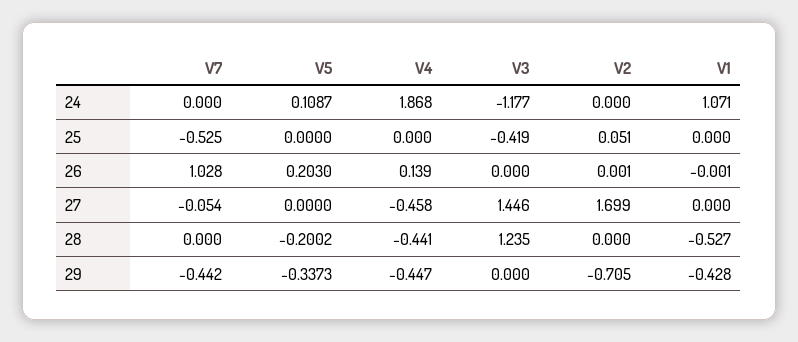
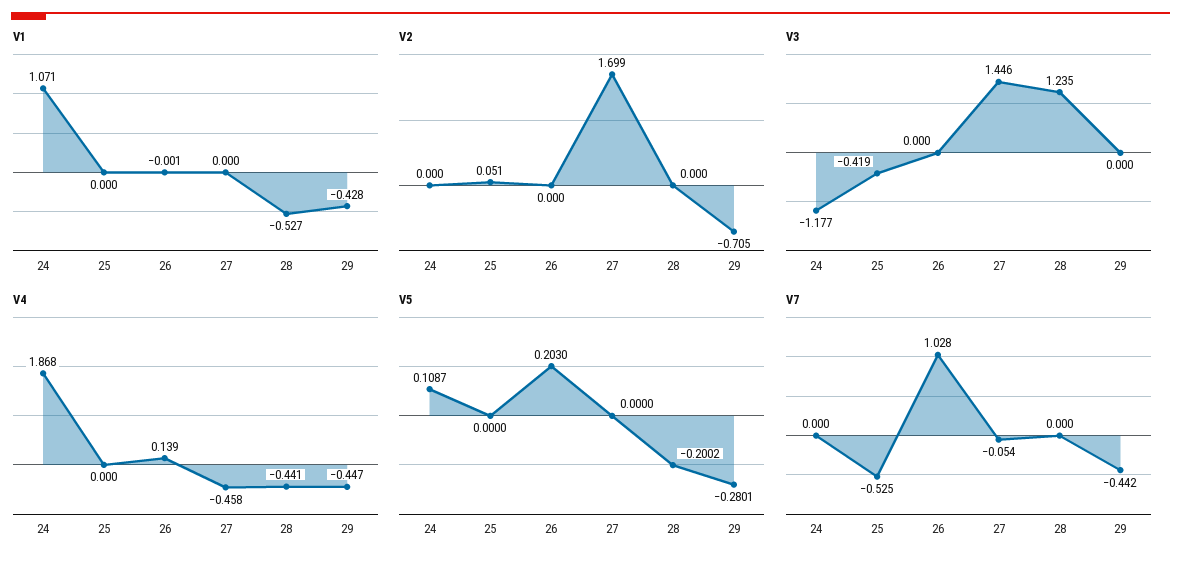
V2, 26: 0.001 -> 0
V5, 29: -0.3373 -> -0.2801

